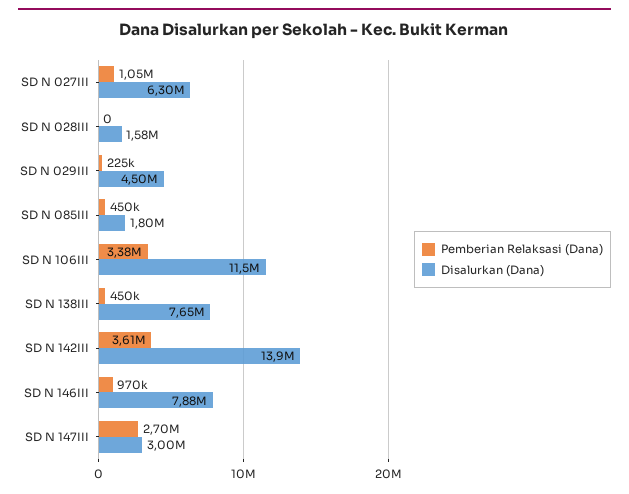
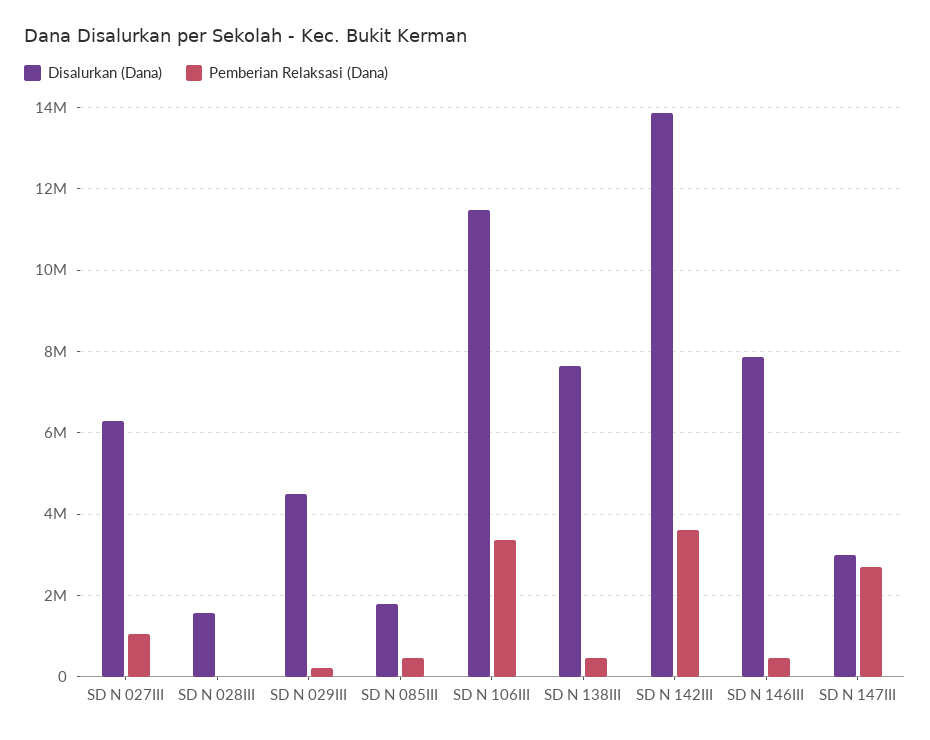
Pemberian Relaksasi (Dana), SD N 146III: 970000 -> 400000

